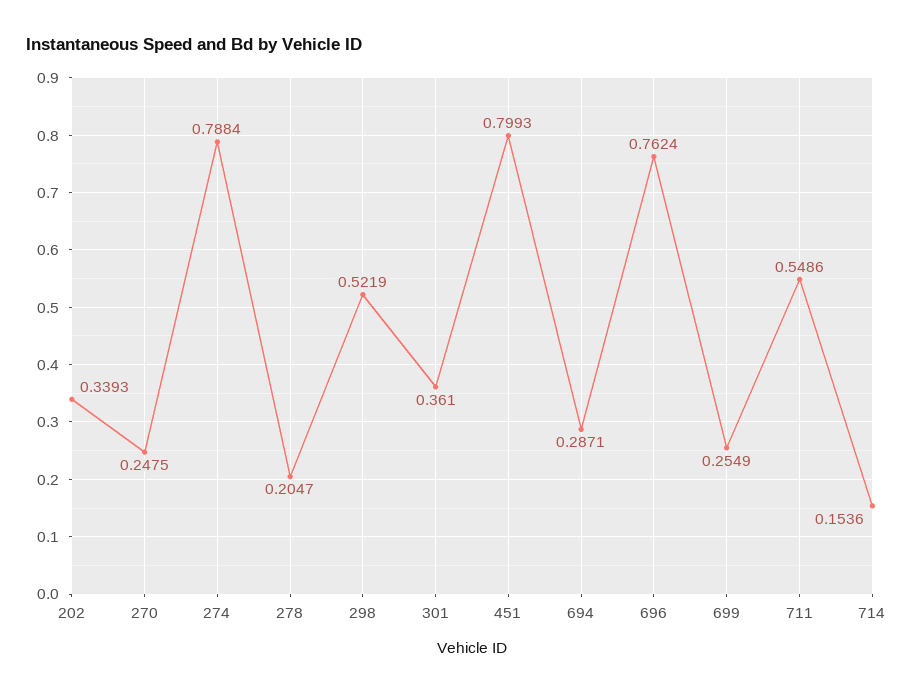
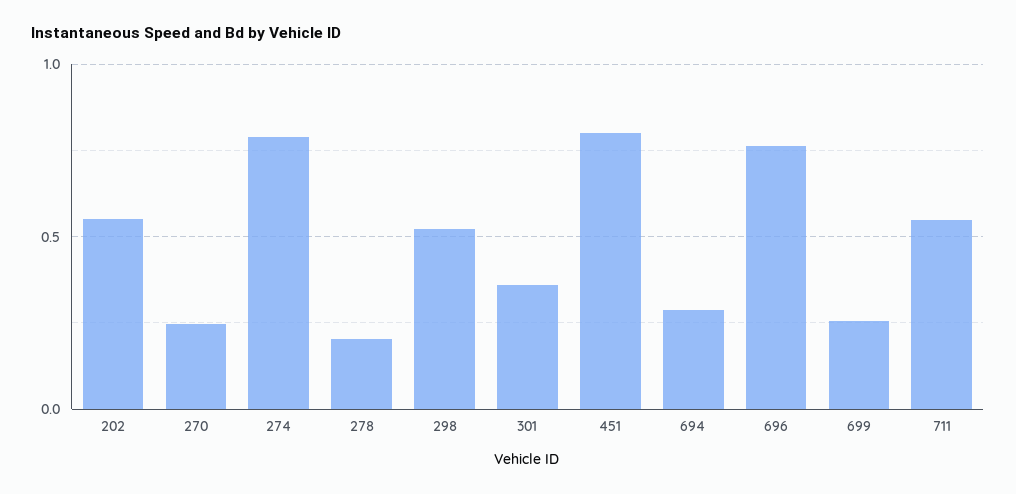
202: 0.3393 -> 0.55
714: 0.1536 -> none

